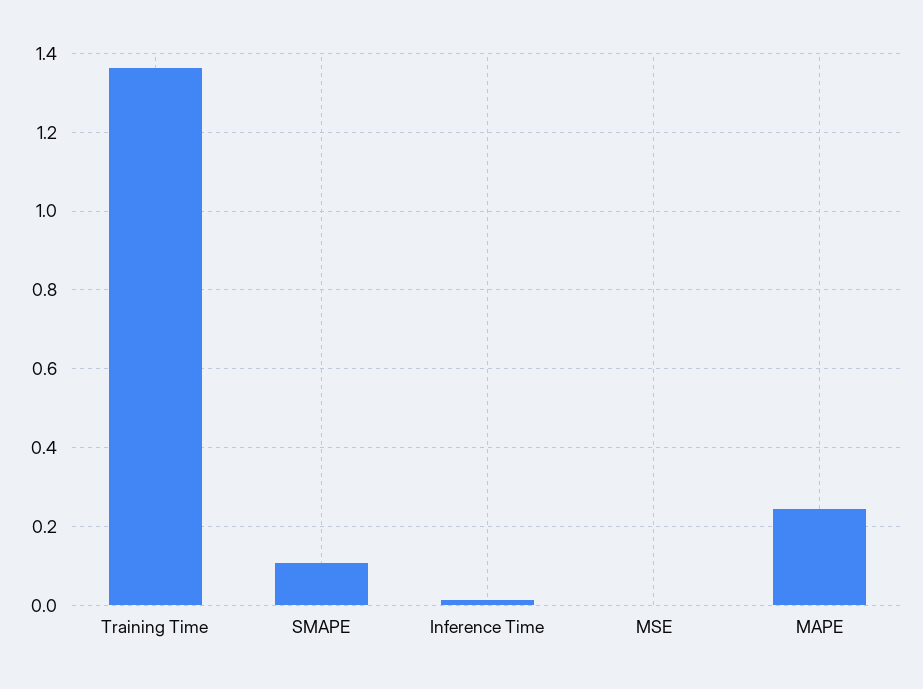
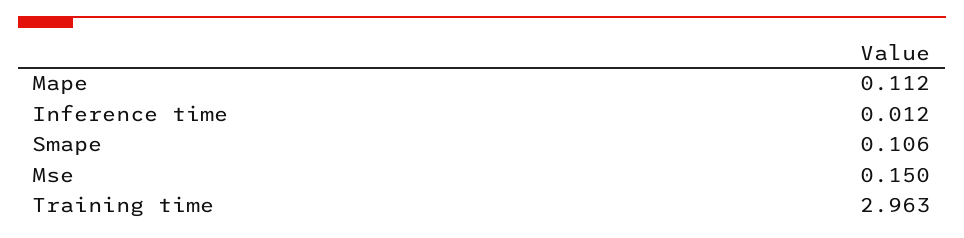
Training Time: 1.36 -> 2.963
MSE: 0 -> 0.15
MAPE: 0.24 -> 0.112

